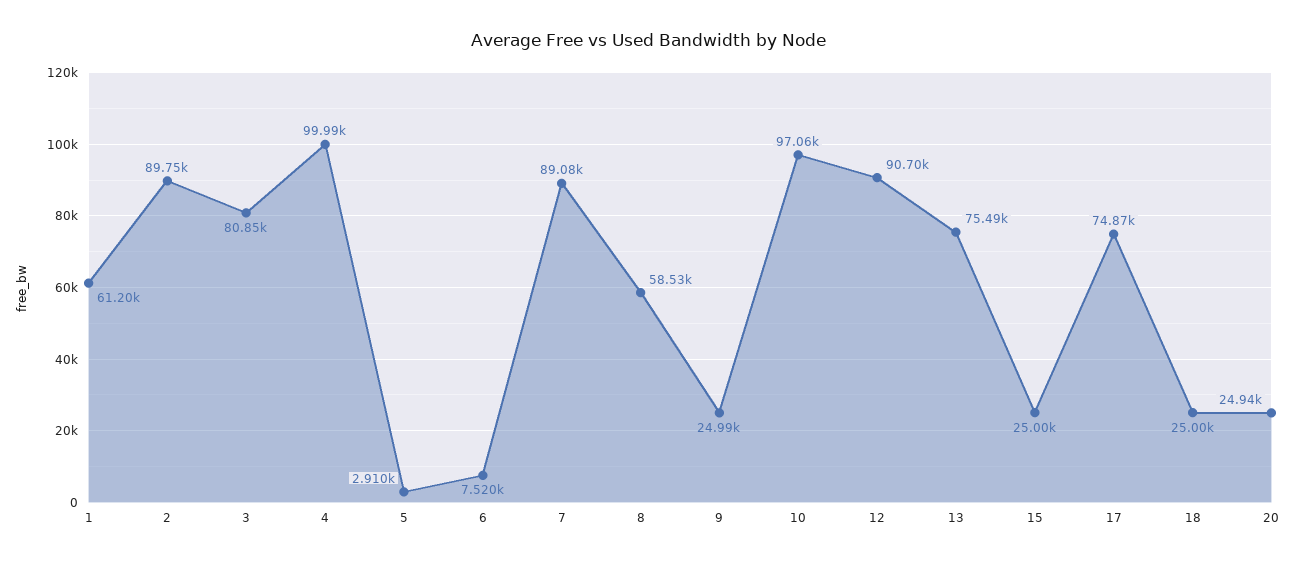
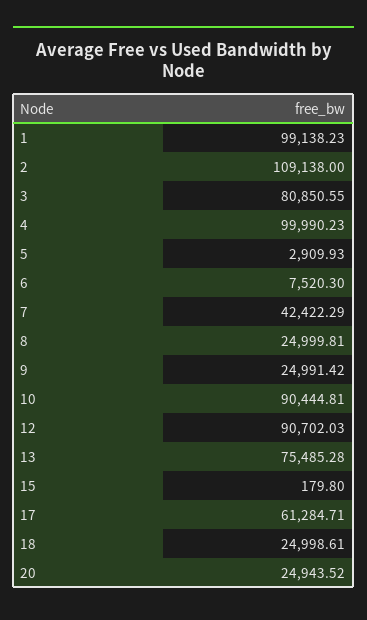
1: 61200 -> 99138.23
2: 89750 -> 109138
7: 89080 -> 42422.29
8: 58530 -> 24999.81
10: 97060 -> 90444.81
15: 25000 -> 179.8
17: 74870 -> 61284.71

